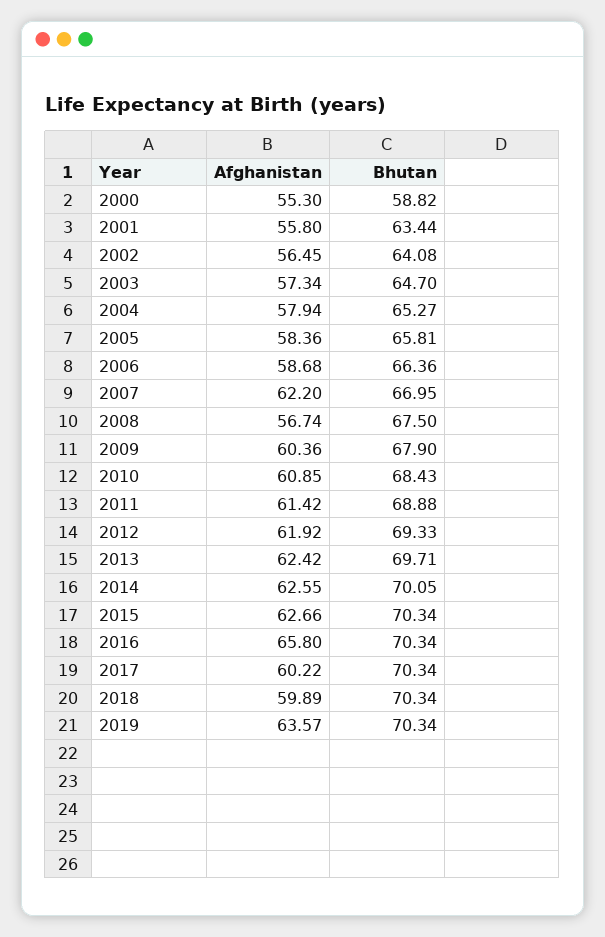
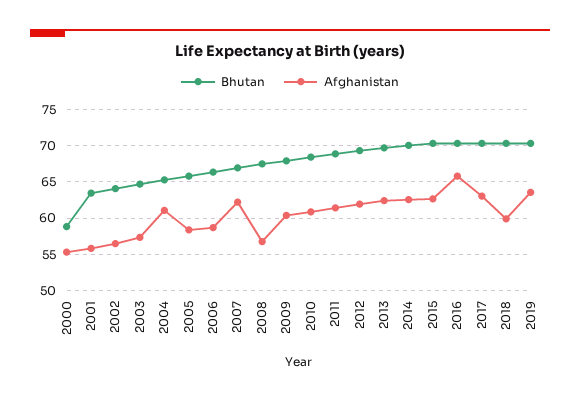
Afghanistan, 2004: 57.94 -> 61
Afghanistan, 2017: 60.22 -> 63

